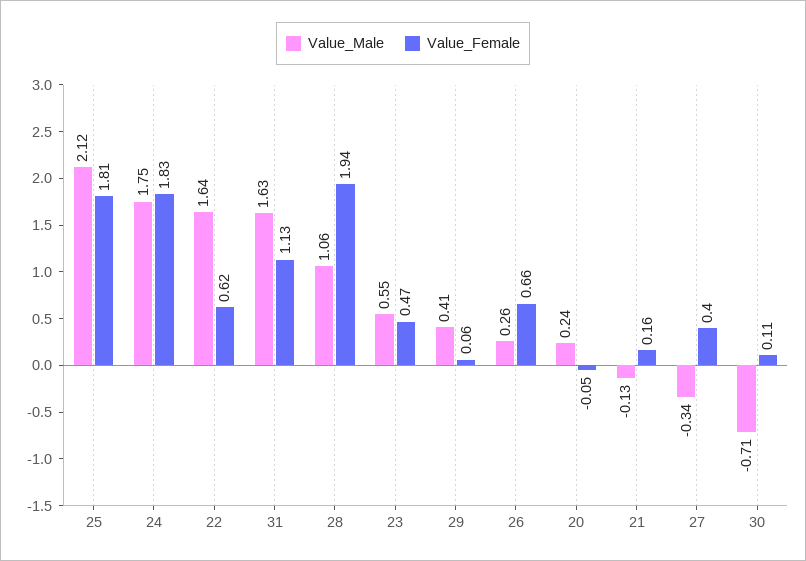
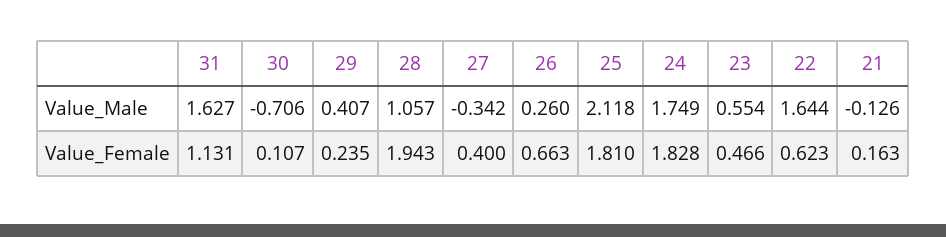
Value_Female, 29: 0.06 -> 0.235
Value_Male, 20: 0.24 -> none
Value_Female, 20: -0.05 -> none

